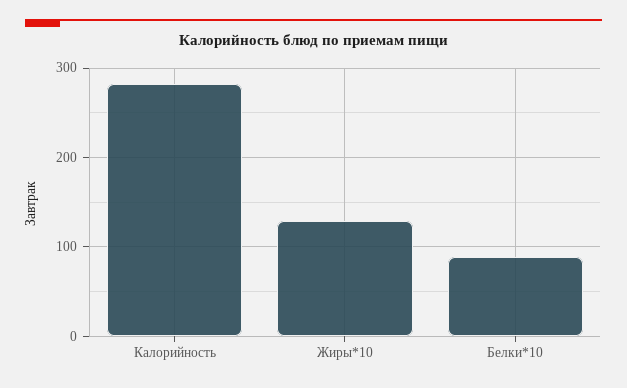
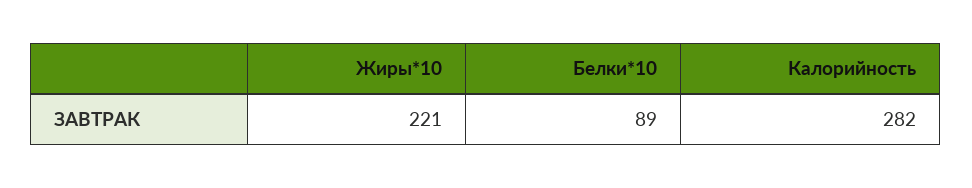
Жиры*10: 130 -> 221

